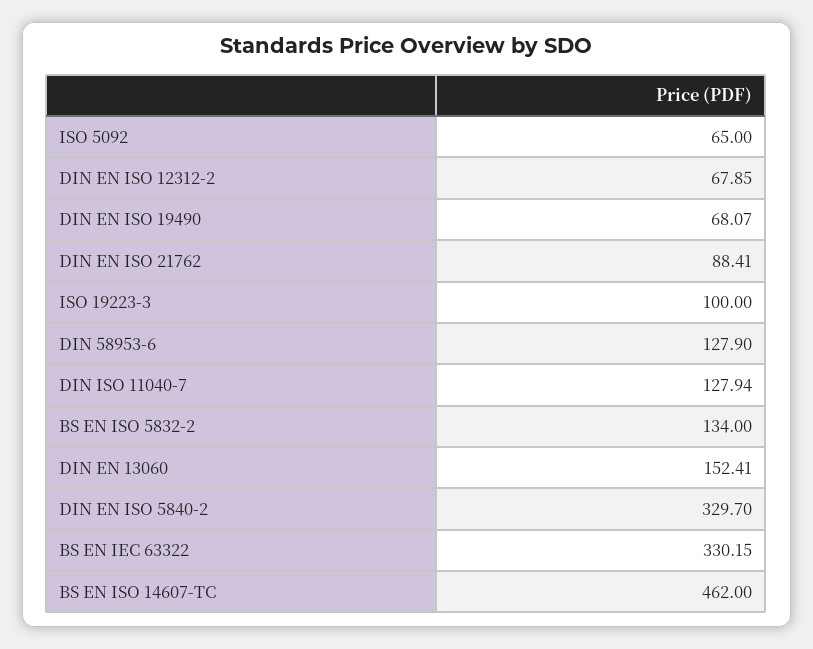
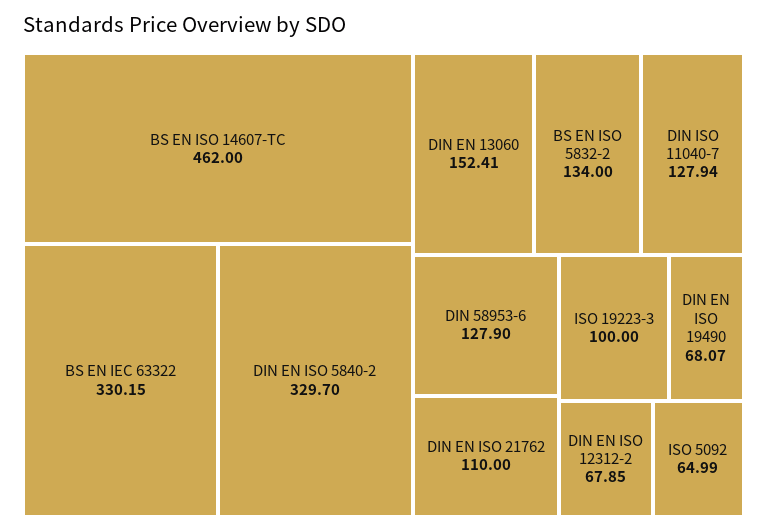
ISO 5092: 65 -> 64.99
DIN EN ISO 21762: 88.41 -> 110

